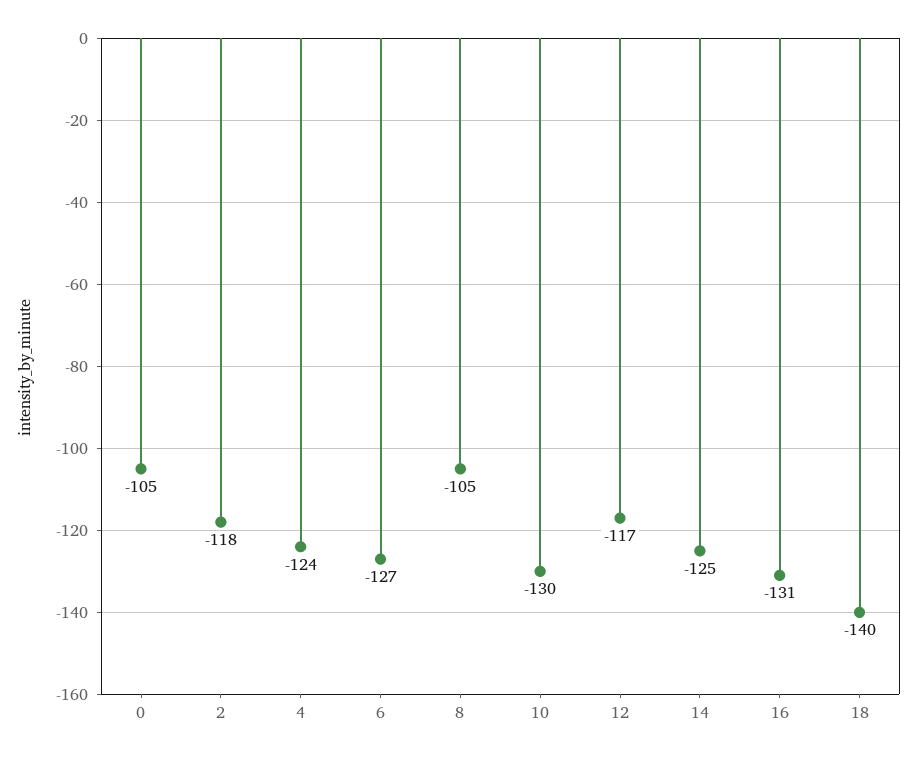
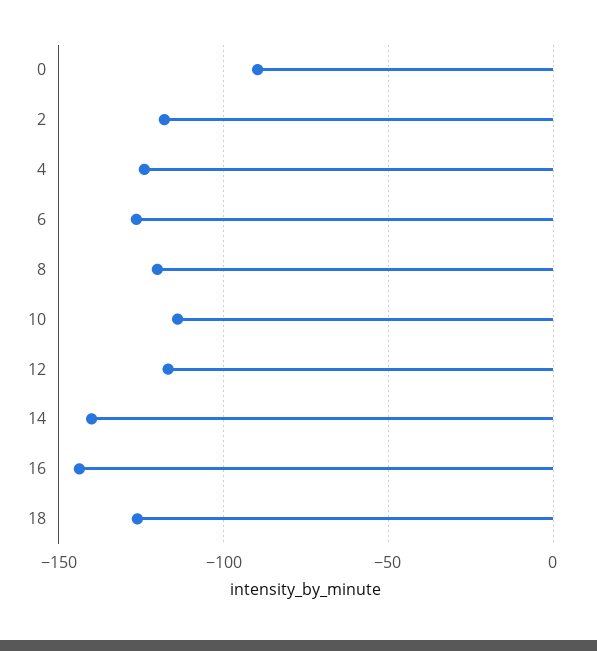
0: -105 -> -90
8: -105 -> -120
10: -130 -> -115
14: -125 -> -140
16: -131 -> -145
18: -140 -> -125

